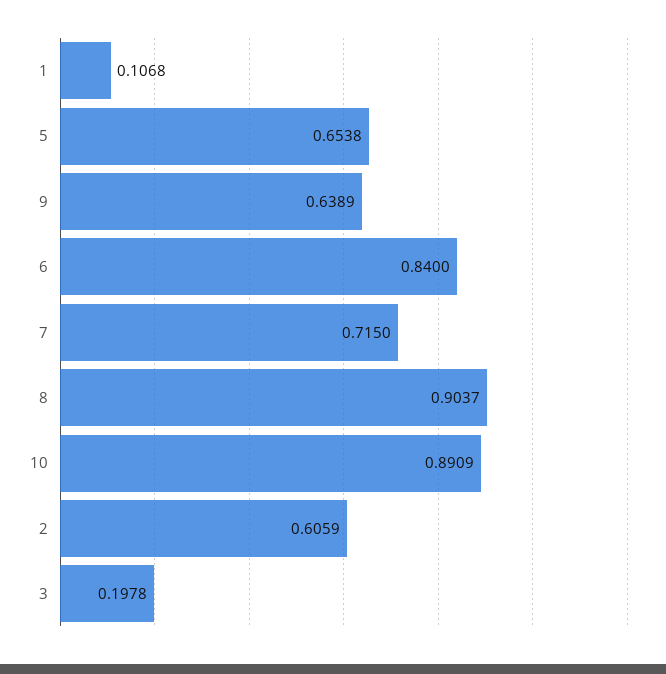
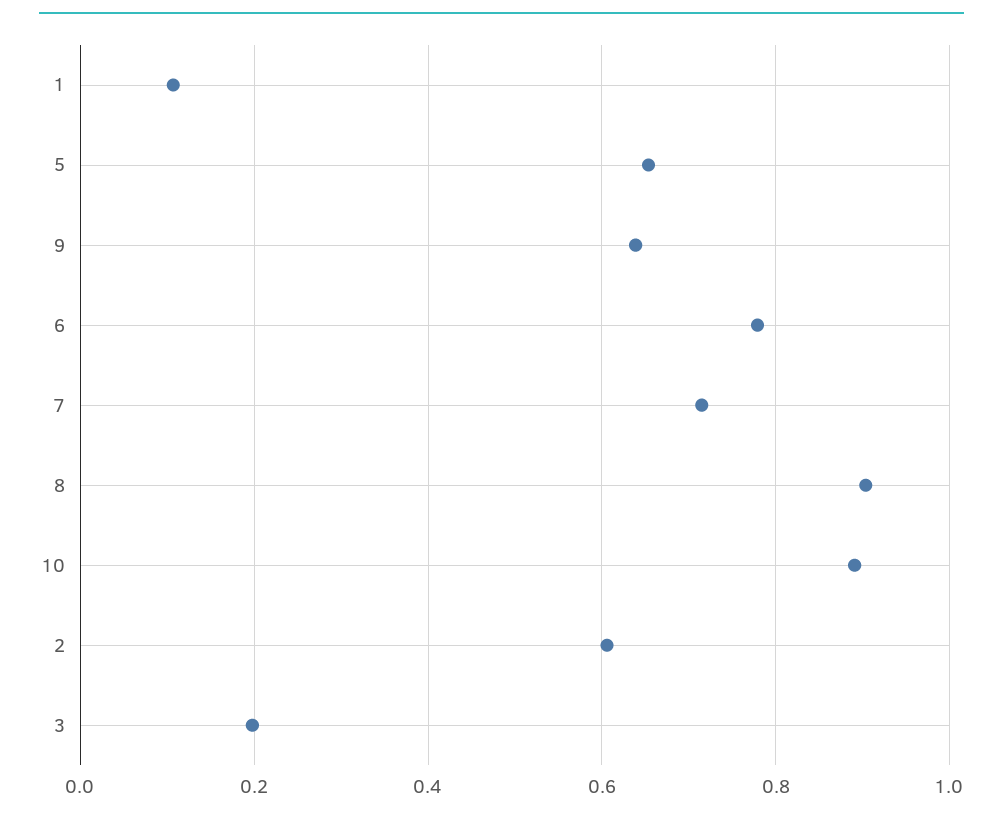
6: 0.84 -> 0.78

